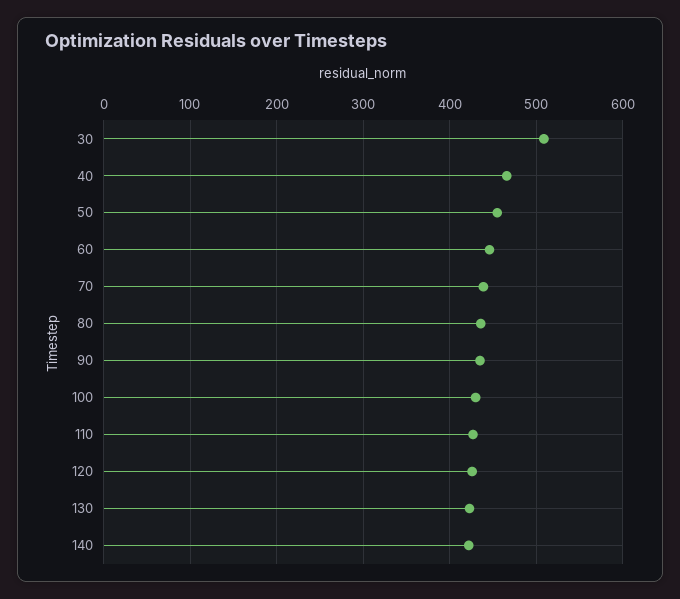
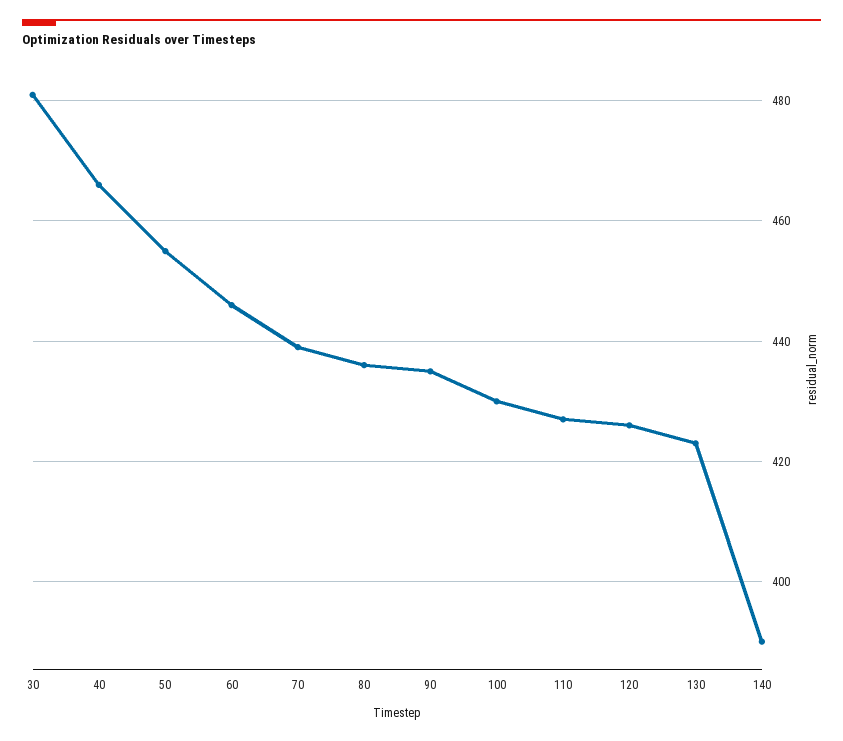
30: 510 -> 480
140: 420 -> 390

